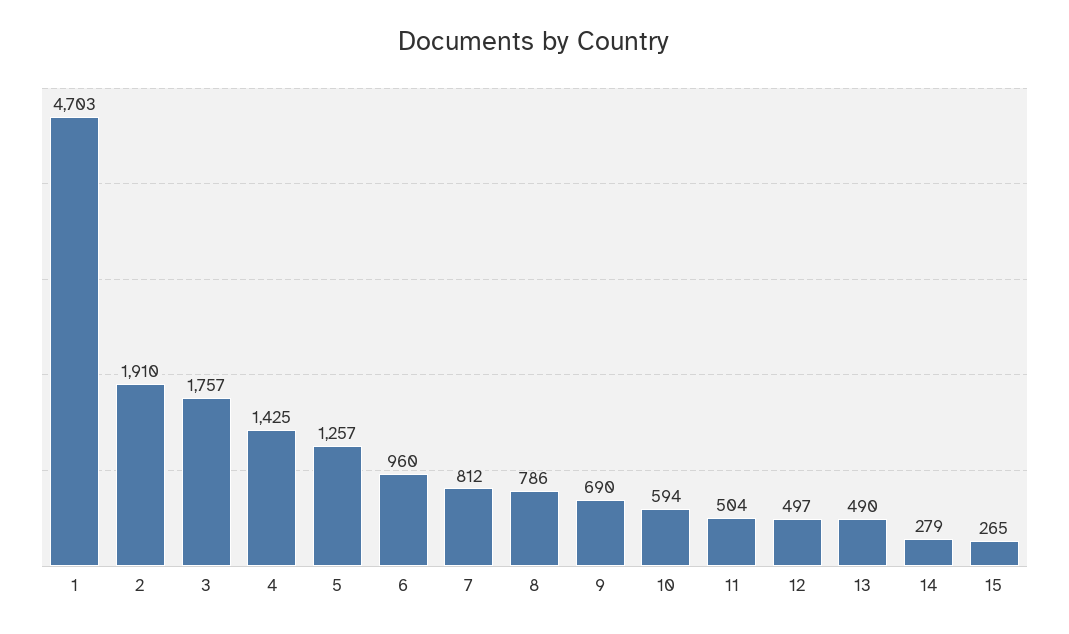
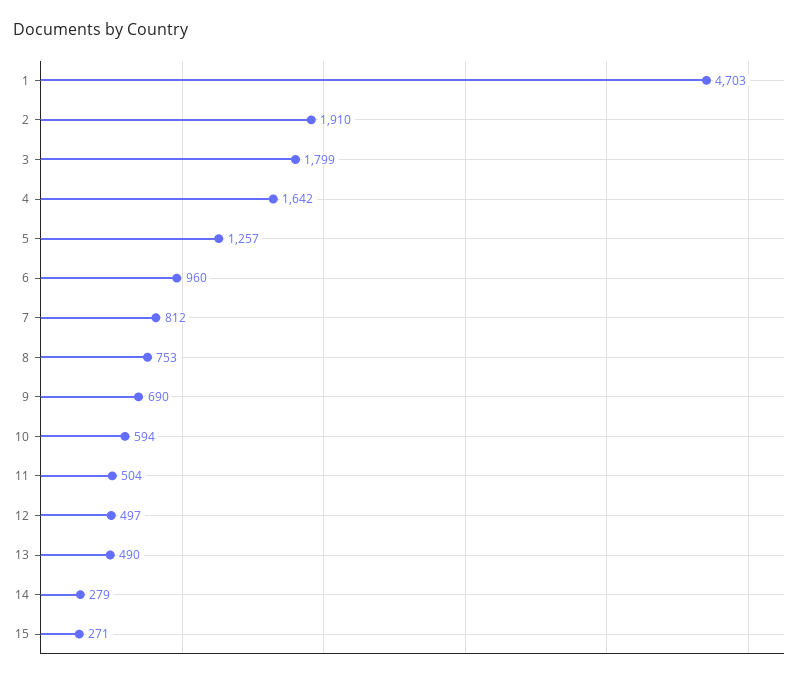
3: 1757 -> 1799
4: 1425 -> 1642
8: 786 -> 753
15: 265 -> 271

